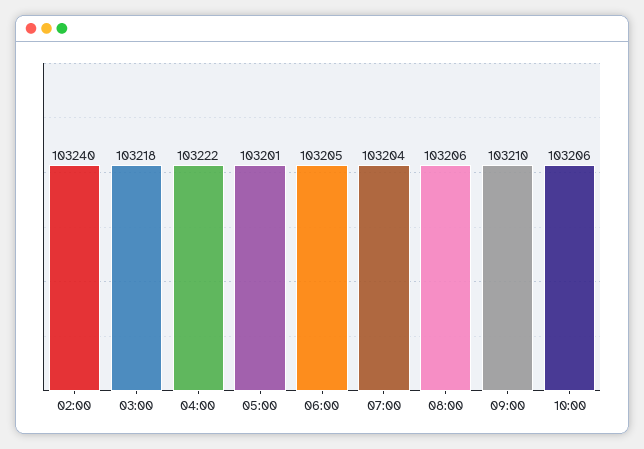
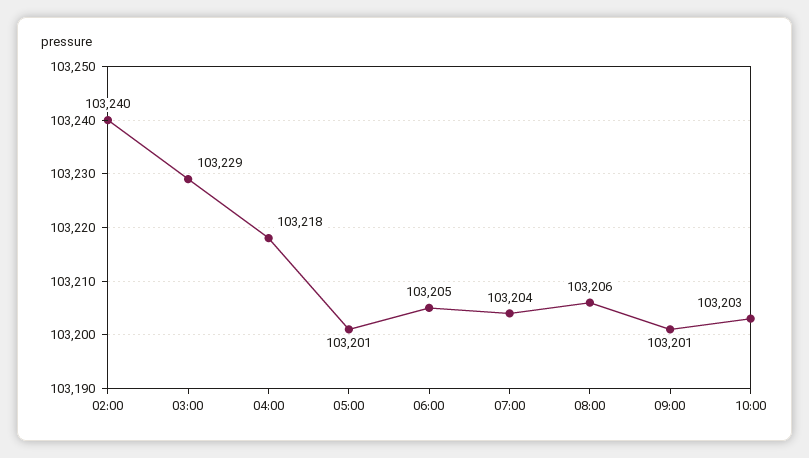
03:00: 103218 -> 103229
04:00: 103222 -> 103218
09:00: 103210 -> 103201
10:00: 103206 -> 103203

